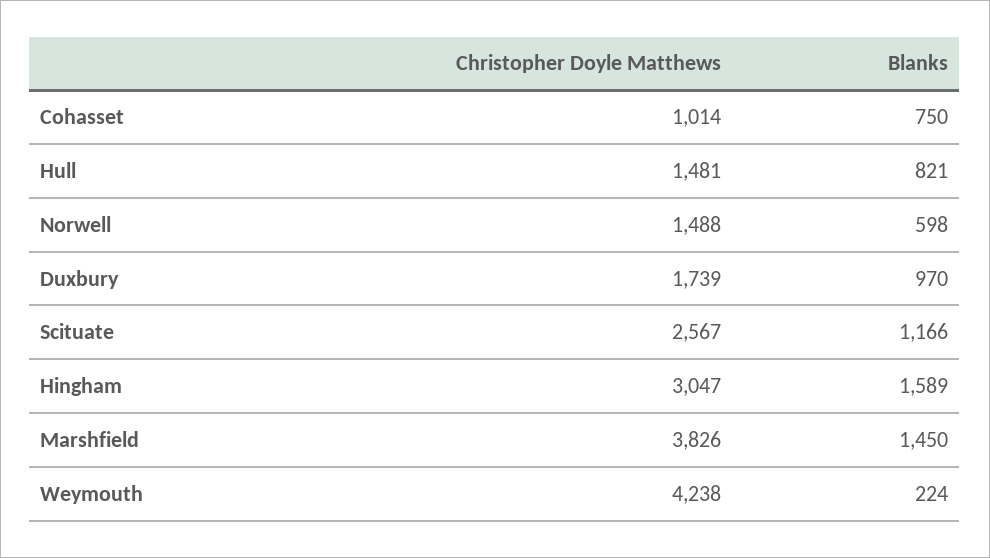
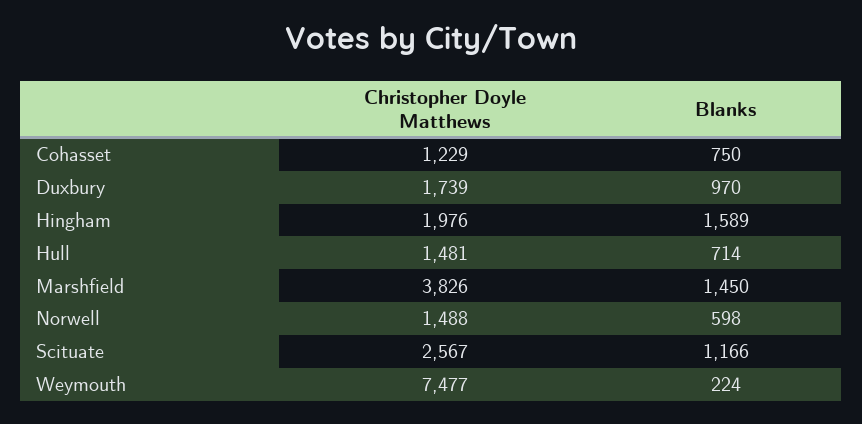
Christopher Doyle Matthews, Cohasset: 1014 -> 1229
Blanks, Hull: 821 -> 714
Christopher Doyle Matthews, Hingham: 3047 -> 1976
Christopher Doyle Matthews, Weymouth: 4238 -> 7477

